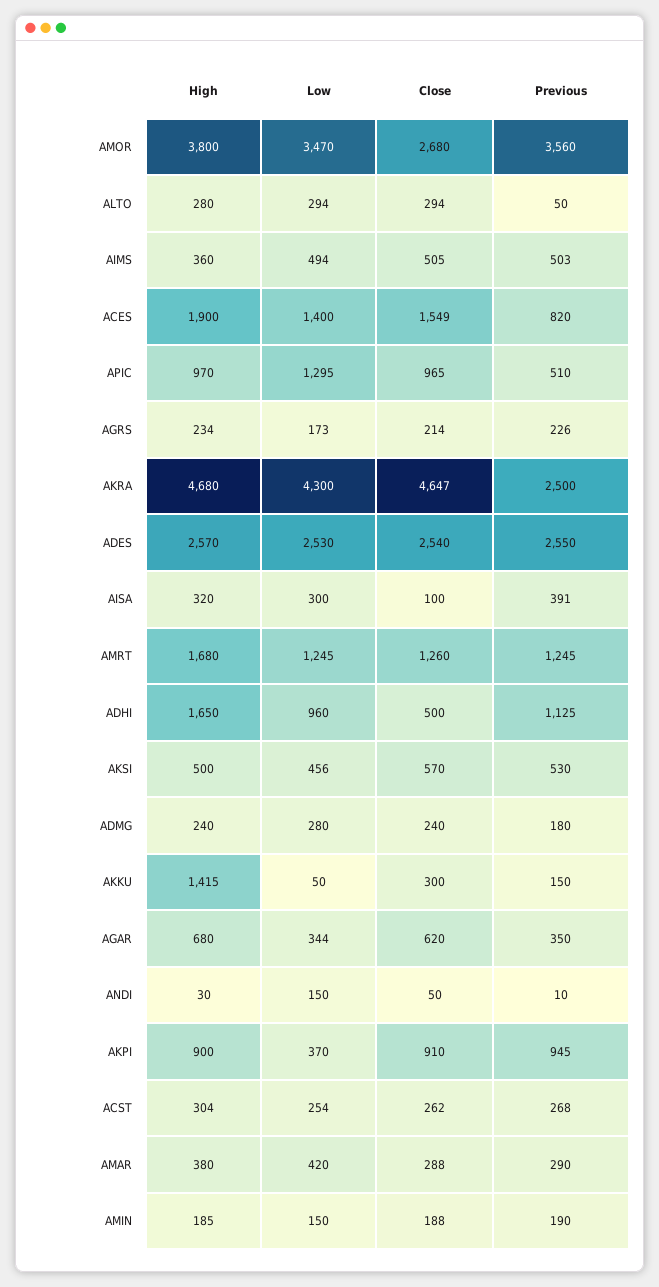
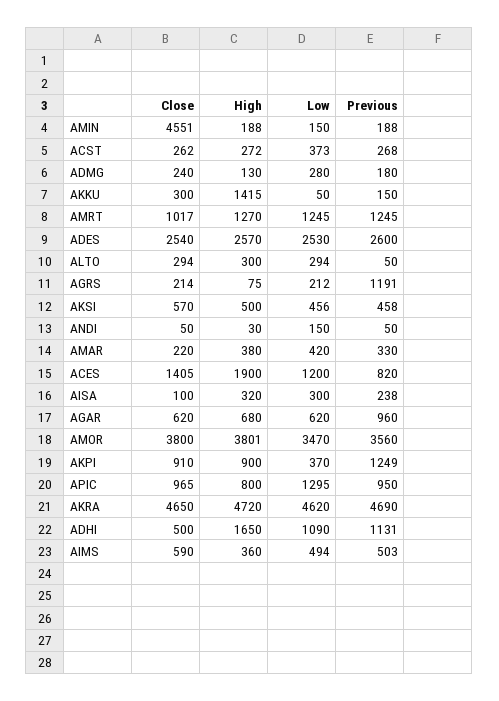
High, AMOR: 3800 -> 3801
Close, AMOR: 2680 -> 3800
High, ALTO: 280 -> 300
Close, AIMS: 505 -> 590
Low, ACES: 1400 -> 1200
Close, ACES: 1549 -> 1405
High, APIC: 970 -> 800
Previous, APIC: 510 -> 950
High, AGRS: 234 -> 75
Low, AGRS: 173 -> 212
Previous, AGRS: 226 -> 1191
High, AKRA: 4680 -> 4720
Low, AKRA: 4300 -> 4620
Close, AKRA: 4647 -> 4650
Previous, AKRA: 2500 -> 4690
Previous, ADES: 2550 -> 2600
Previous, AISA: 391 -> 238
High, AMRT: 1680 -> 1270
Close, AMRT: 1260 -> 1017
Low, ADHI: 960 -> 1090
Previous, ADHI: 1125 -> 1131
Previous, AKSI: 530 -> 458
High, ADMG: 240 -> 130
Low, AGAR: 344 -> 620
Previous, AGAR: 350 -> 960
Previous, ANDI: 10 -> 50
Previous, AKPI: 945 -> 1249
High, ACST: 304 -> 272
Low, ACST: 254 -> 373
Close, AMAR: 288 -> 220
Previous, AMAR: 290 -> 330
High, AMIN: 185 -> 188
Close, AMIN: 188 -> 4551
Previous, AMIN: 190 -> 188

